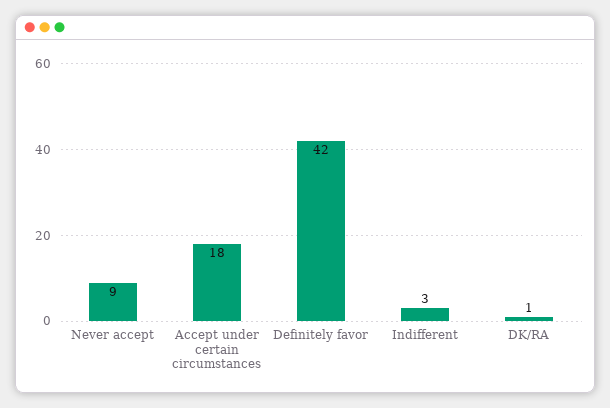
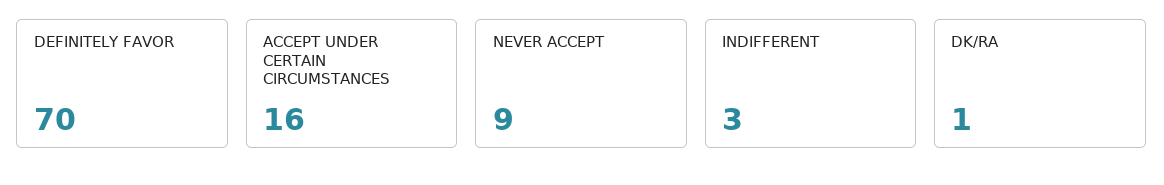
Accept under certain circumstances: 18 -> 16
Definitely favor: 42 -> 70

